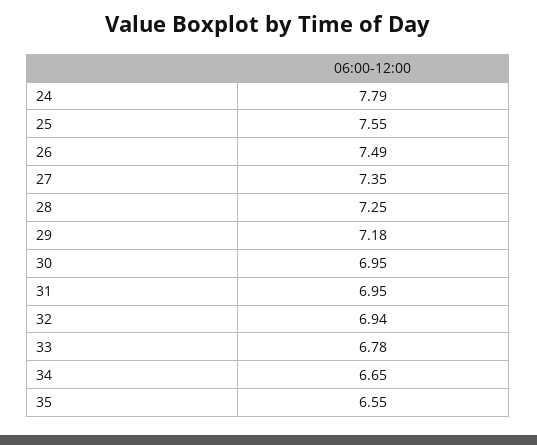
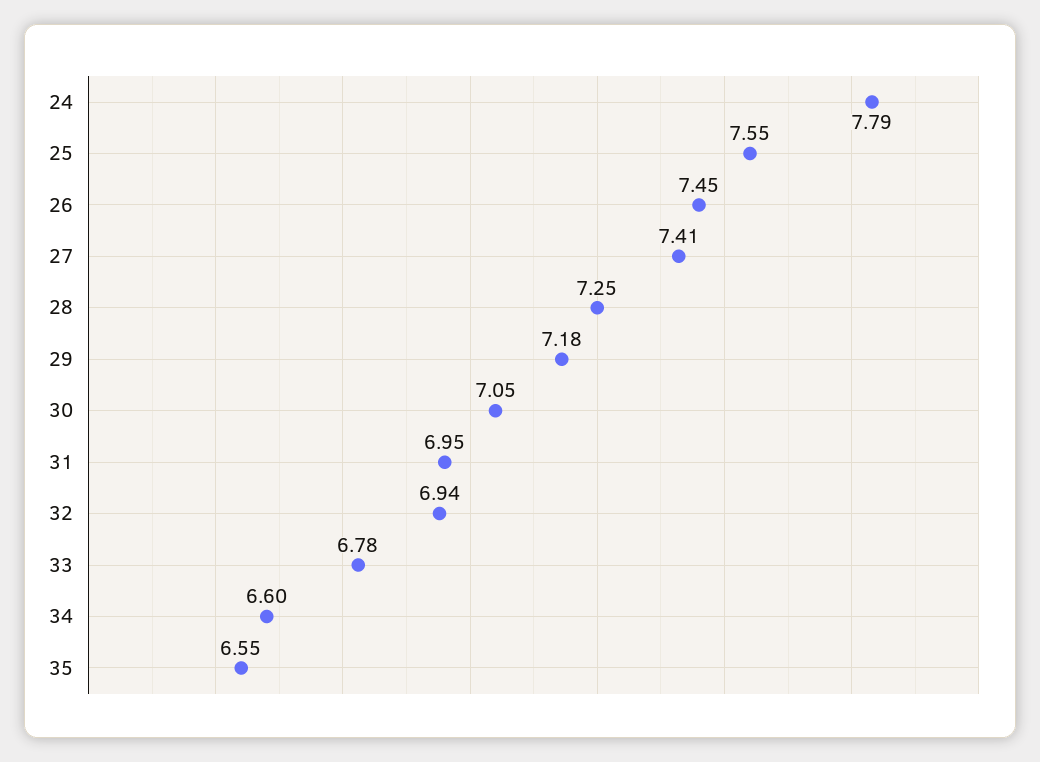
26: 7.49 -> 7.45
27: 7.35 -> 7.41
30: 6.95 -> 7.05
34: 6.65 -> 6.6

